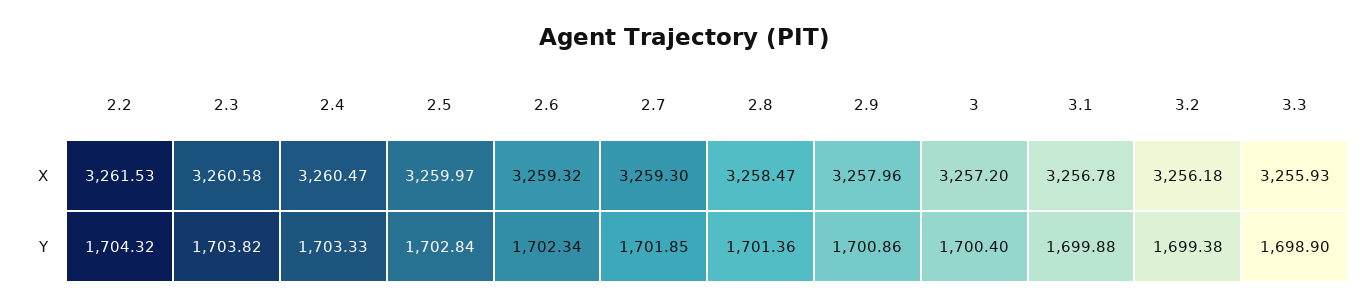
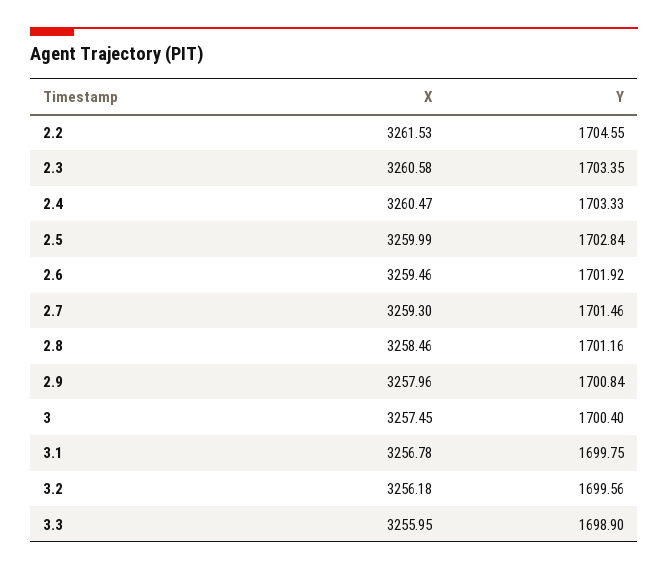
2.5, X: 3259.97 -> 3259.99
2.6, X: 3259.32 -> 3259.46
2.8, X: 3258.47 -> 3258.46
3, X: 3257.2 -> 3257.45
3.3, X: 3255.93 -> 3255.95
2.2, Y: 1704.32 -> 1704.55
2.3, Y: 1703.82 -> 1703.35
2.6, Y: 1702.34 -> 1701.92
2.7, Y: 1701.85 -> 1701.46
2.8, Y: 1701.36 -> 1701.16
2.9, Y: 1700.86 -> 1700.84
3.1, Y: 1699.88 -> 1699.75
3.2, Y: 1699.38 -> 1699.56

